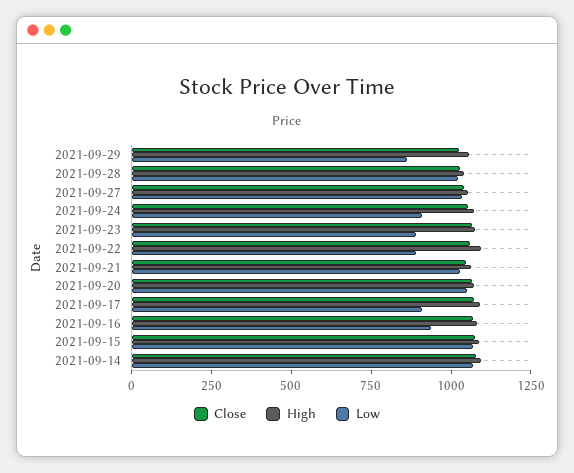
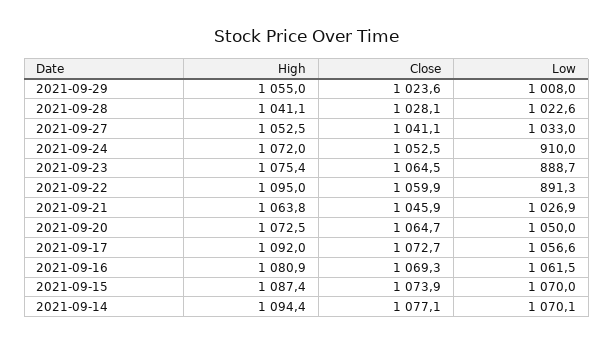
Low, 2021-09-29: 850 -> 1008
Low, 2021-09-17: 900 -> 1056.6
Low, 2021-09-16: 950 -> 1061.5

